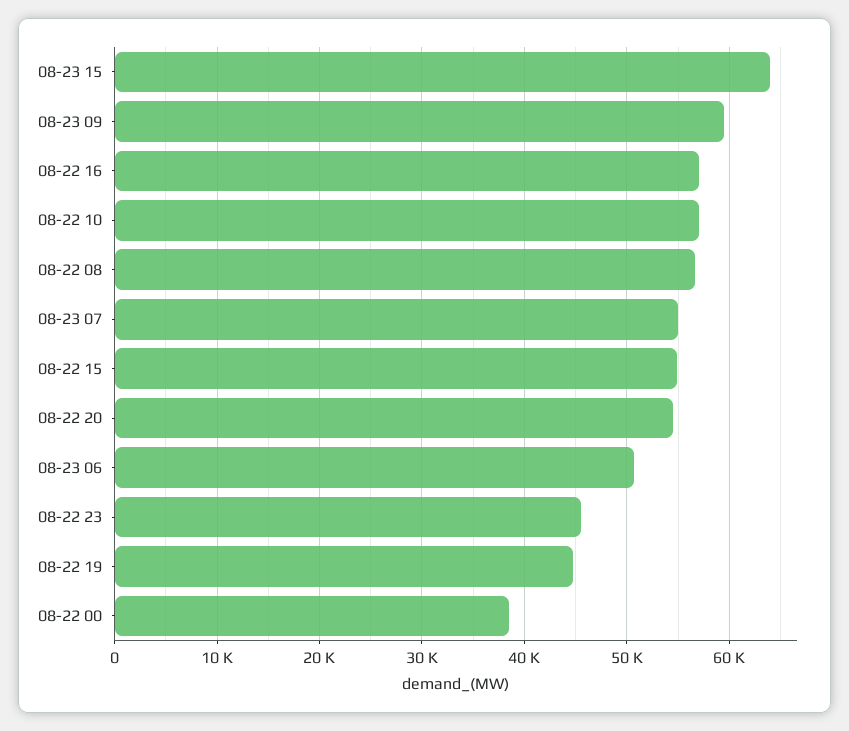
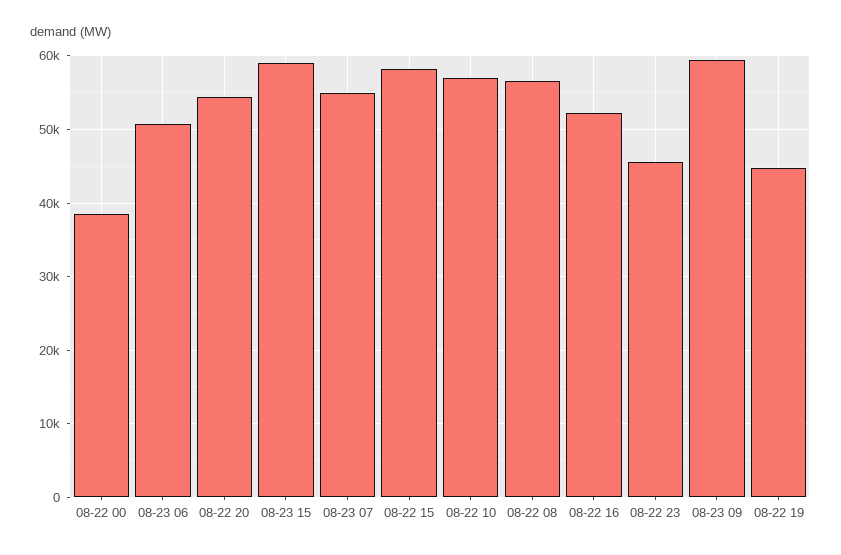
08-23 15: 64000 -> 59000
08-22 16: 57000 -> 52000
08-22 15: 55000 -> 58000

